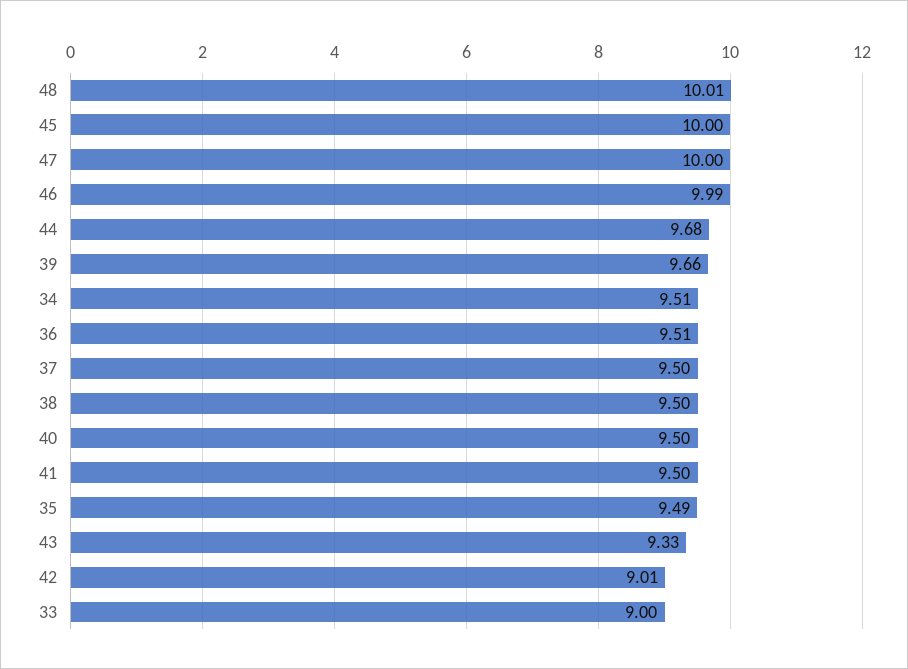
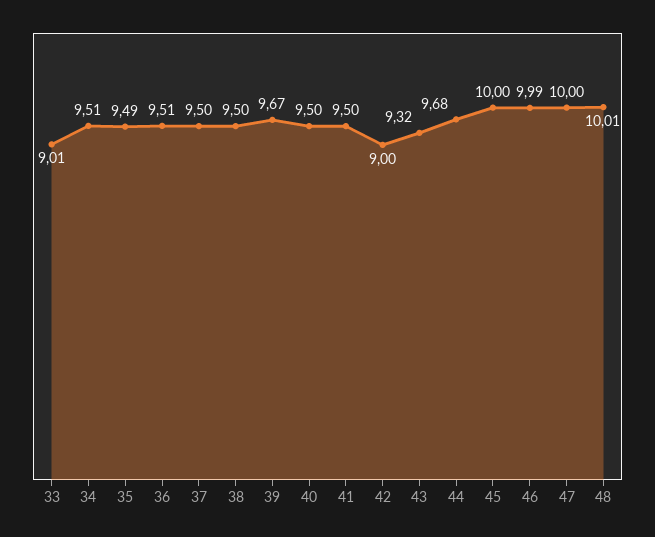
39: 9.66 -> 9.67
43: 9.33 -> 9.32
42: 9.01 -> 9
33: 9 -> 9.01

